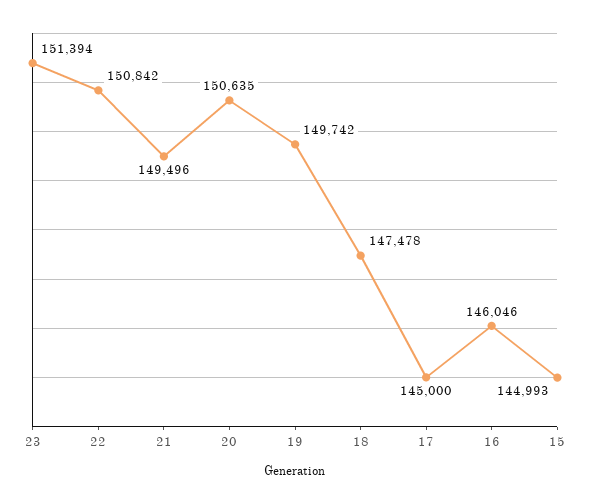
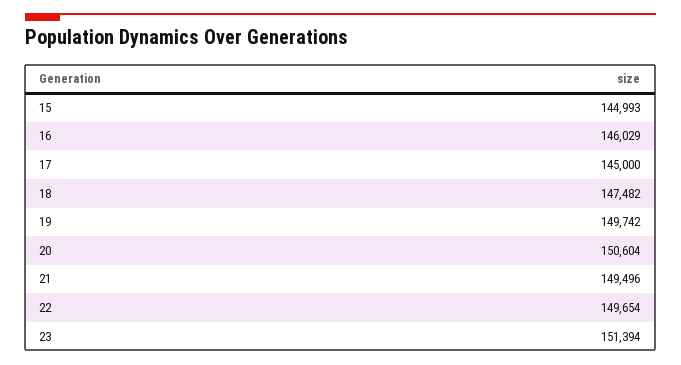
22: 150842 -> 149654
20: 150635 -> 150604
18: 147478 -> 147482
16: 146046 -> 146029

